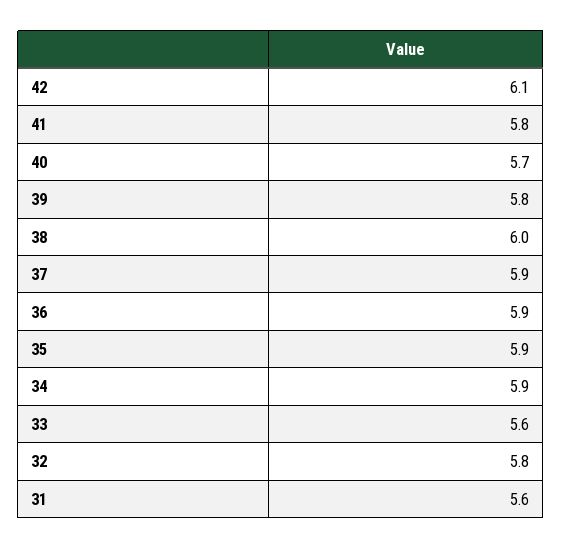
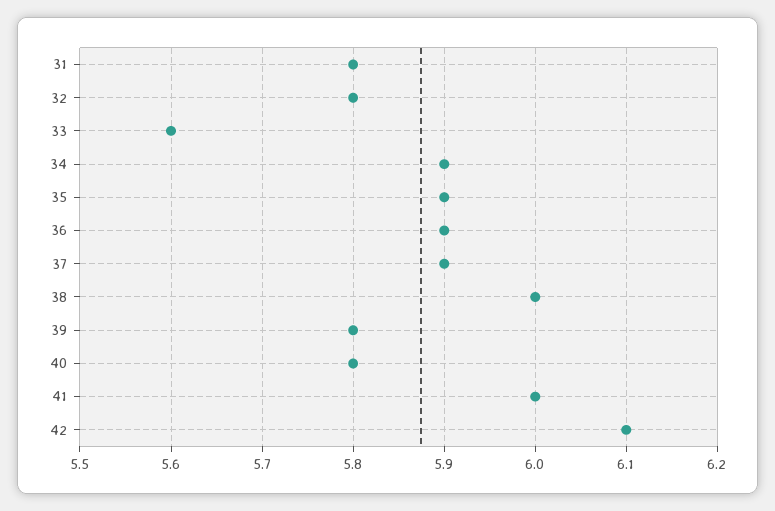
41: 5.8 -> 6
40: 5.7 -> 5.8
31: 5.6 -> 5.8

